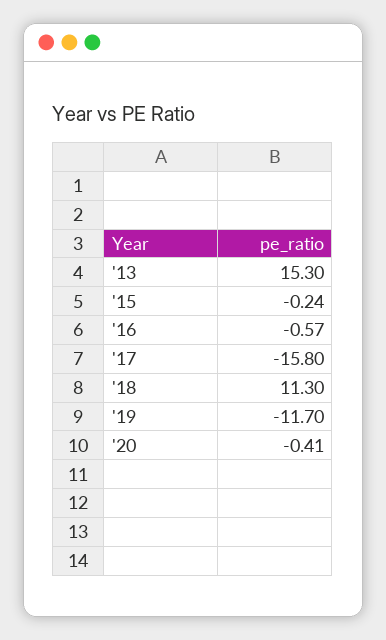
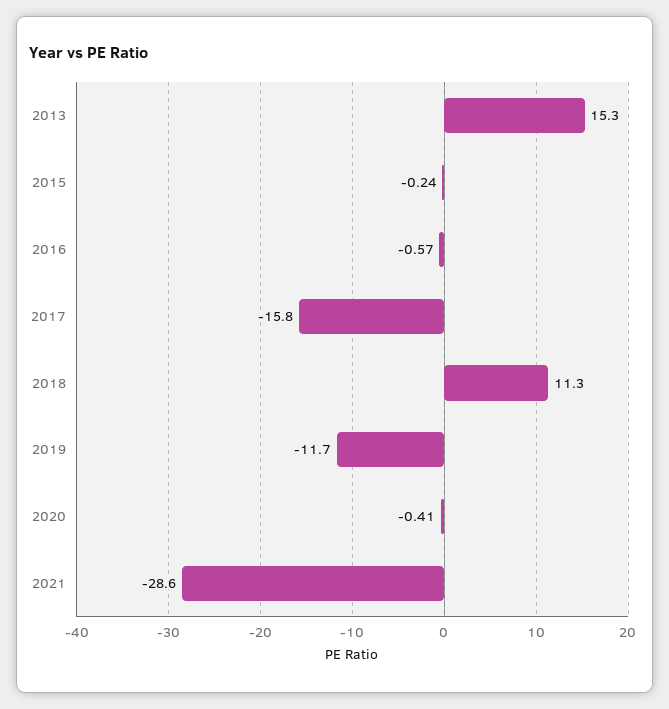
2021: none -> -28.6

